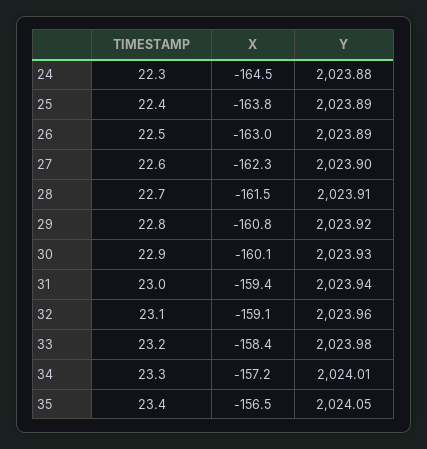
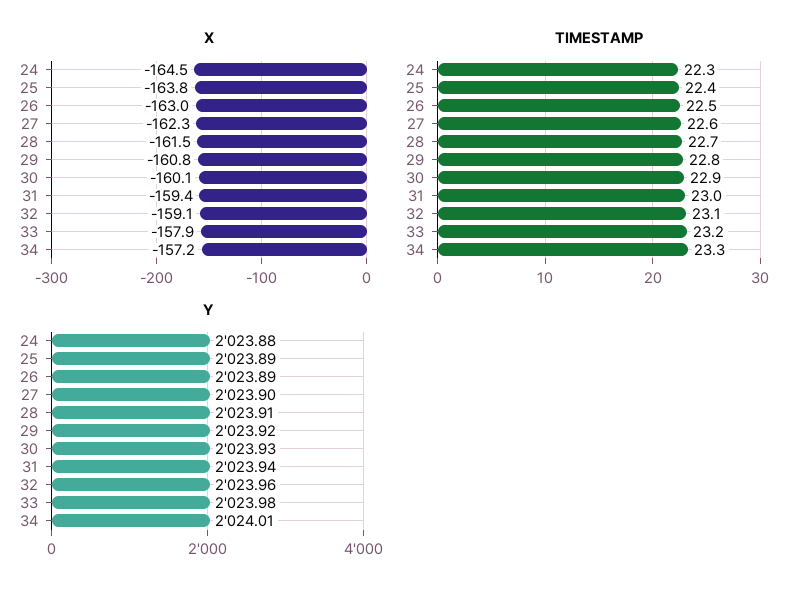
X, 33: -158.4 -> -157.9
TIMESTAMP, 35: 23.4 -> none
X, 35: -156.5 -> none
Y, 35: 2024.05 -> none

